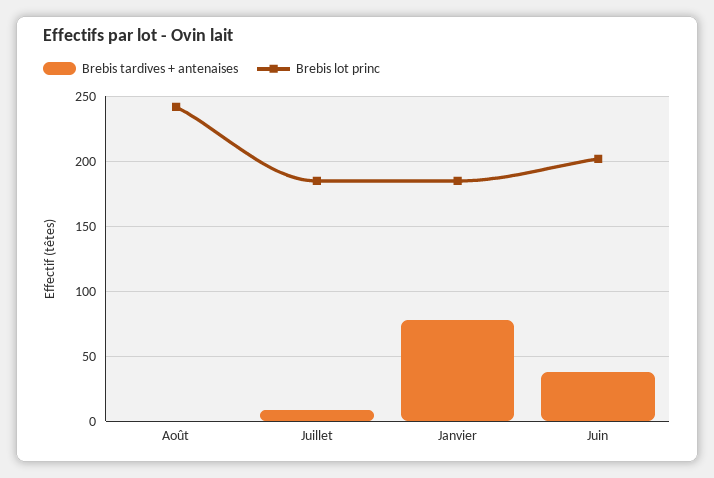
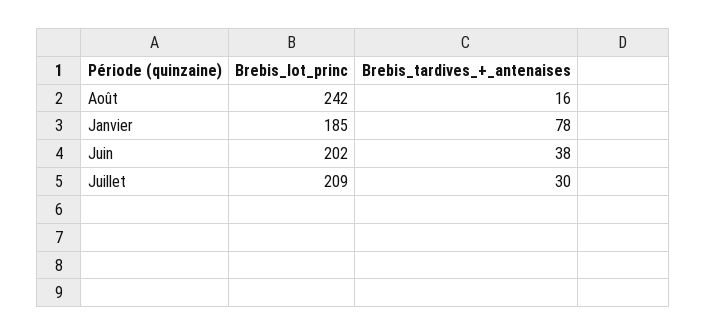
Brebis tardives + antenaises, Août: 0 -> 16
Brebis tardives + antenaises, Juillet: 10 -> 30
Brebis lot princ, Juillet: 185 -> 209

